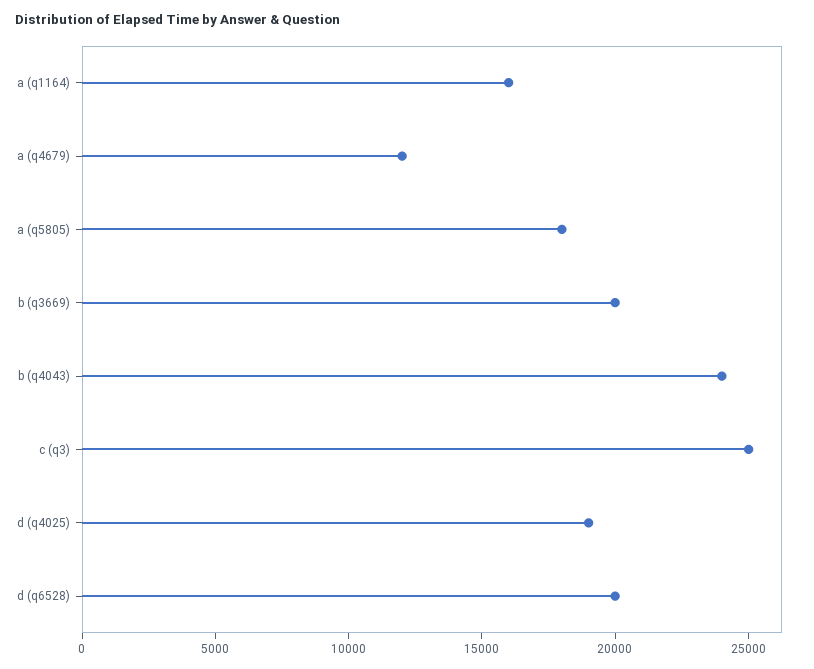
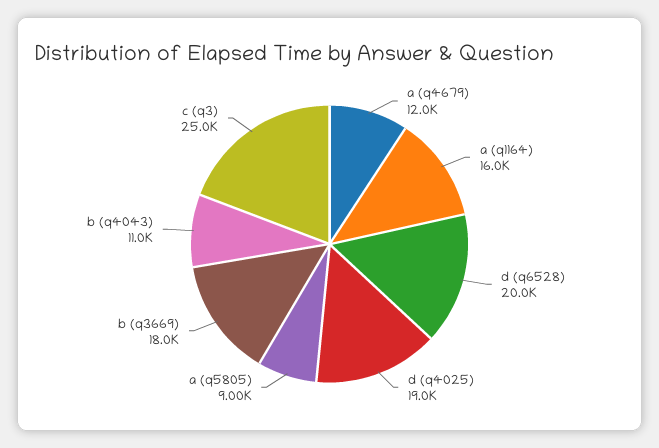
a (q5805): 18000 -> 9000
b (q3669): 20000 -> 18000
b (q4043): 24000 -> 11000

